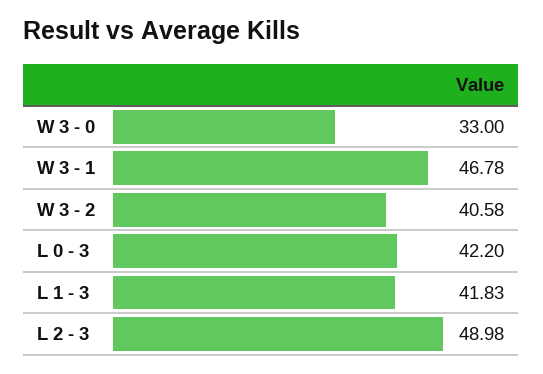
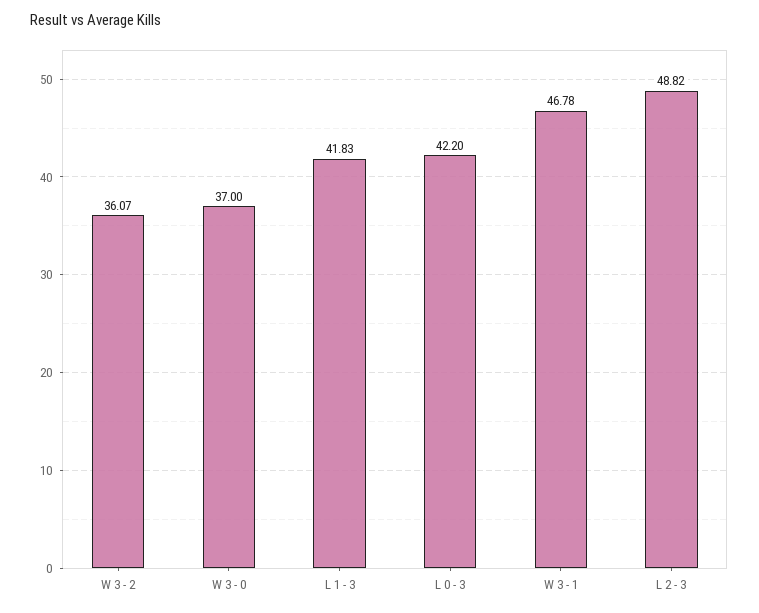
W 3 - 0: 33 -> 37
W 3 - 2: 40.58 -> 36.07
L 2 - 3: 48.98 -> 48.82

